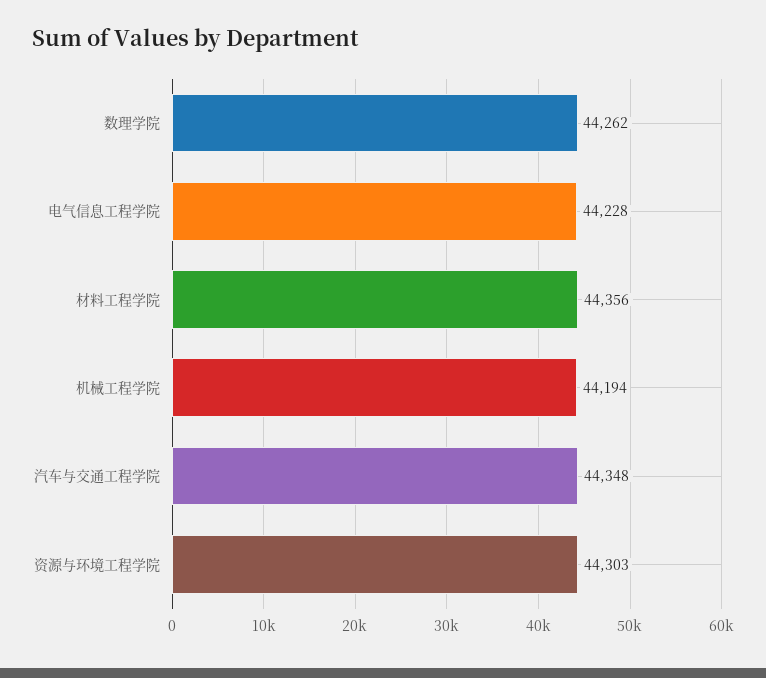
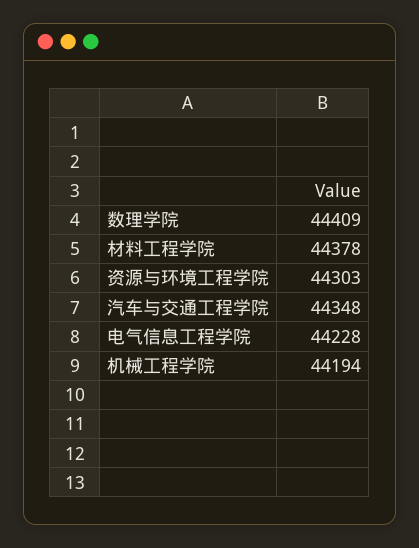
数理学院: 44262 -> 44409
材料工程学院: 44356 -> 44378

